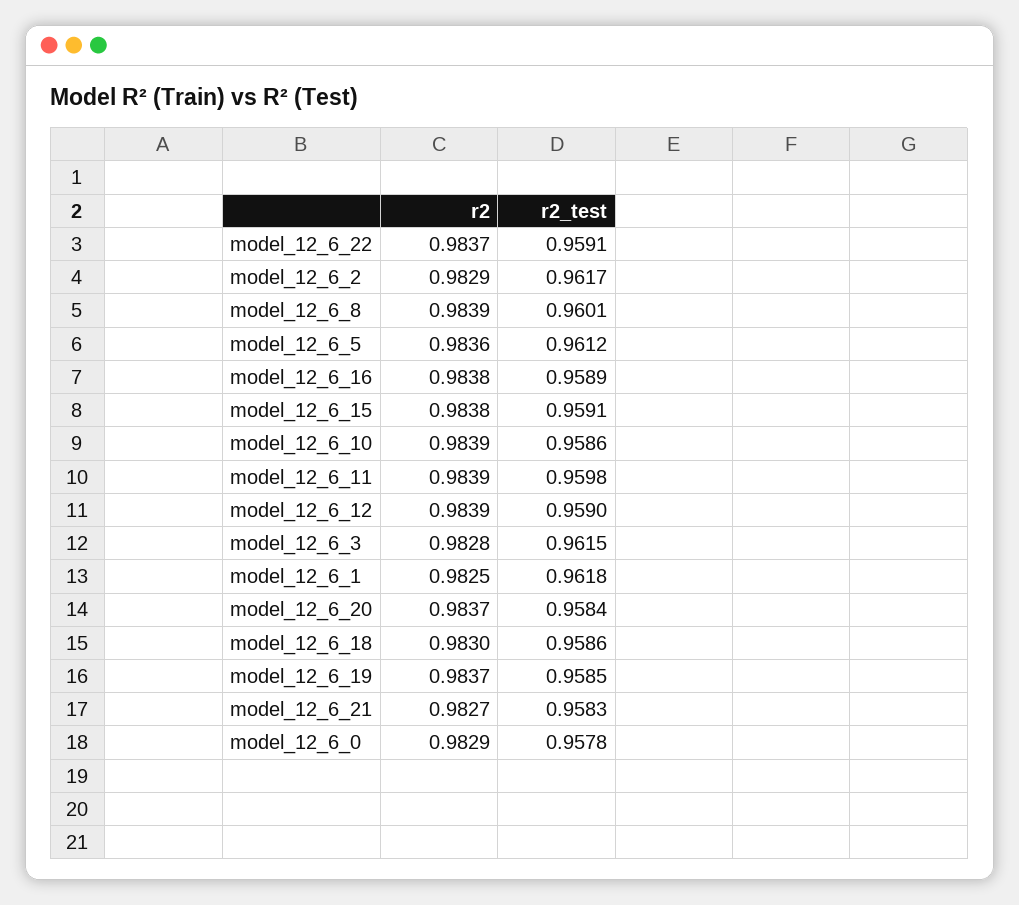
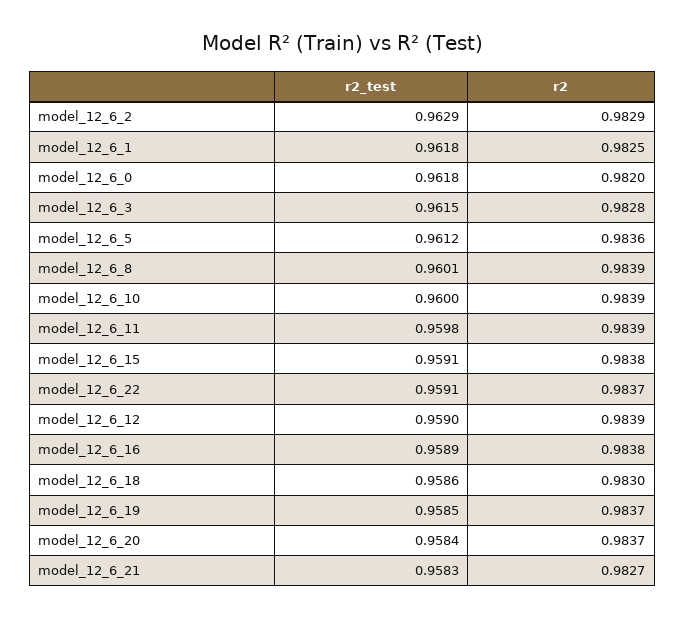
r2_test, model_12_6_2: 0.9617 -> 0.9629
r2_test, model_12_6_10: 0.9586 -> 0.96
r2, model_12_6_0: 0.9829 -> 0.982
r2_test, model_12_6_0: 0.9578 -> 0.9618

